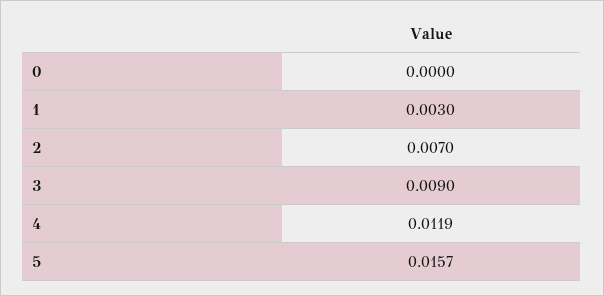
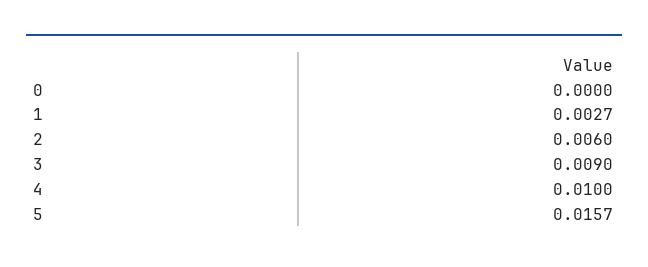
1: 0.003 -> 0.0027
2: 0.007 -> 0.006
4: 0.0119 -> 0.01

